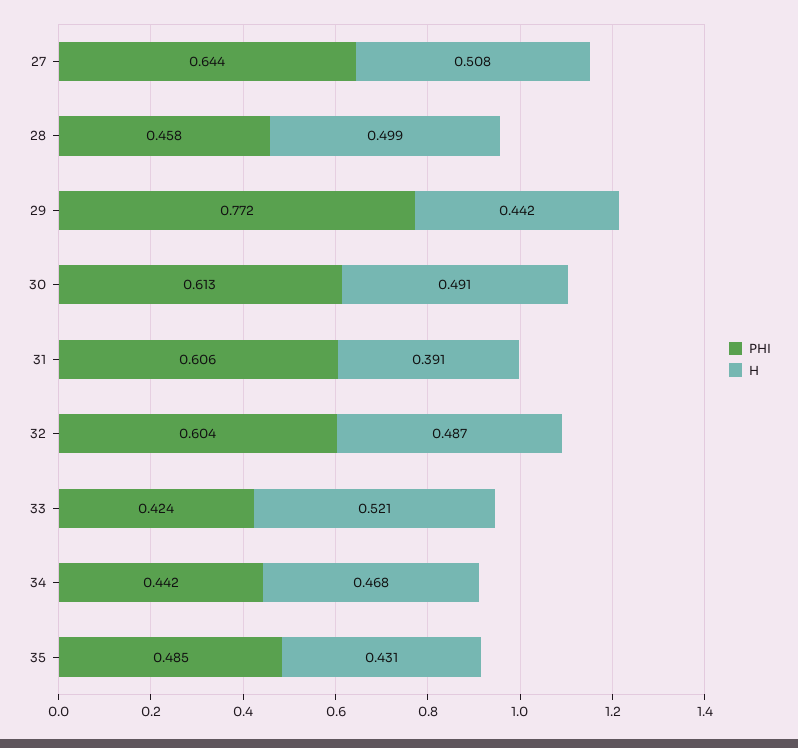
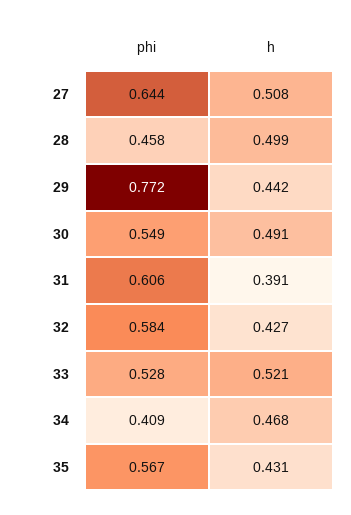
PHI, 30: 0.613 -> 0.549
PHI, 32: 0.604 -> 0.584
H, 32: 0.487 -> 0.427
PHI, 33: 0.424 -> 0.528
PHI, 34: 0.442 -> 0.409
PHI, 35: 0.485 -> 0.567

